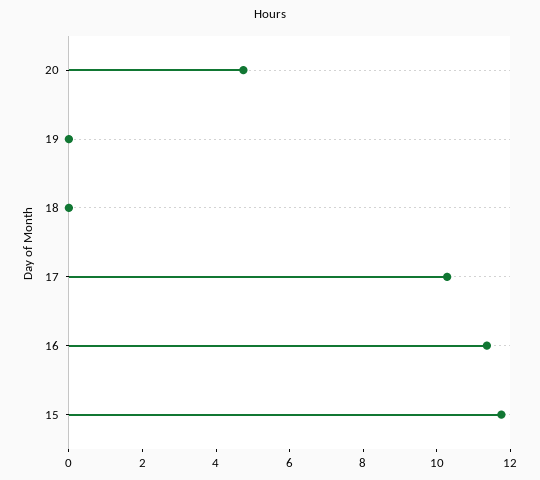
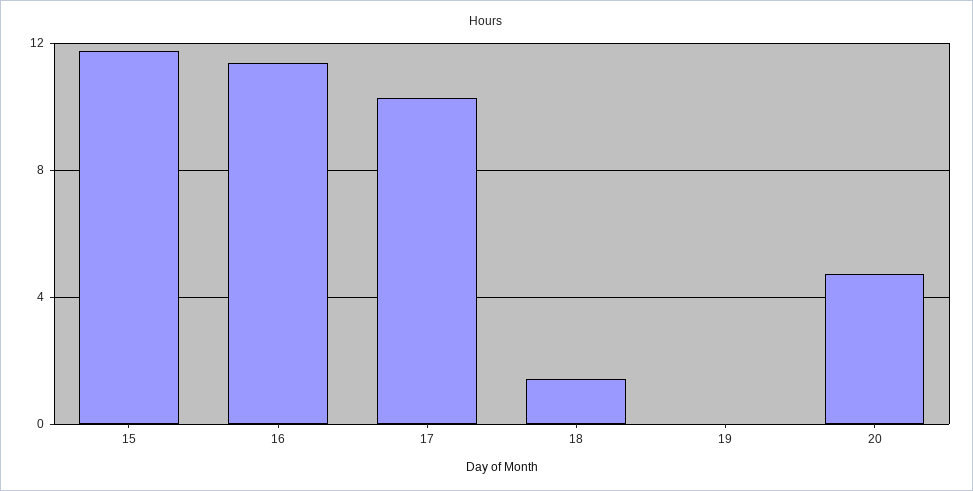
18: 0 -> 1.5

